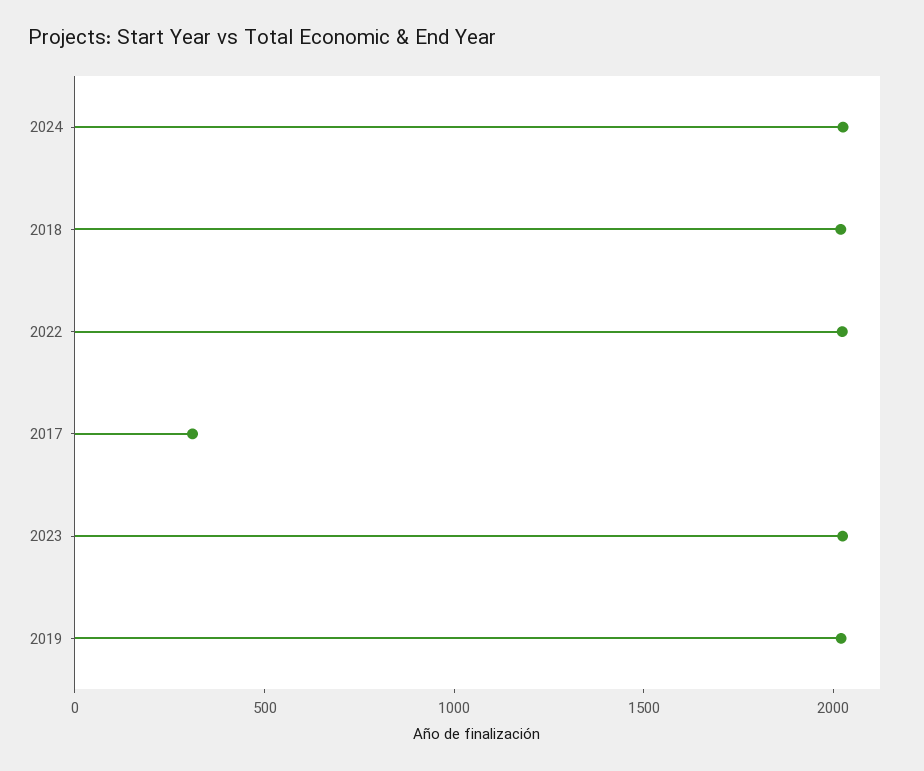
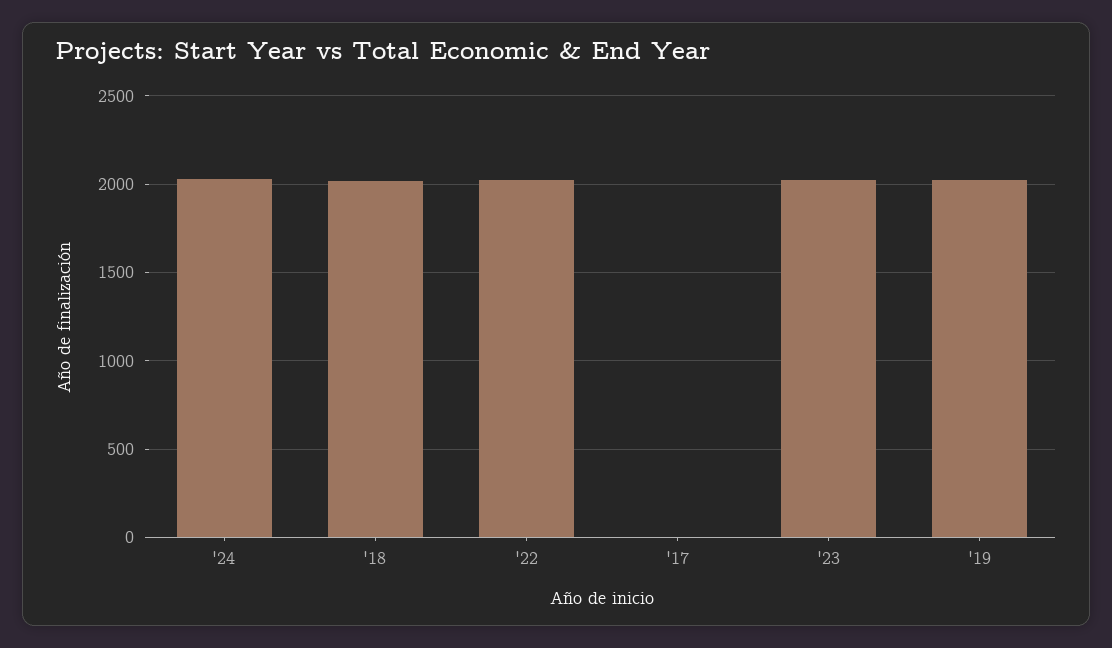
2017: 300 -> 0

